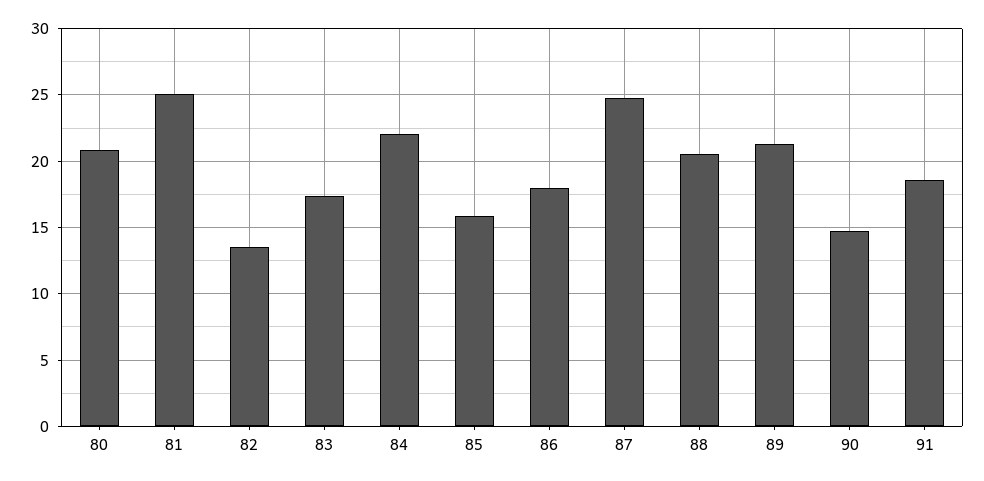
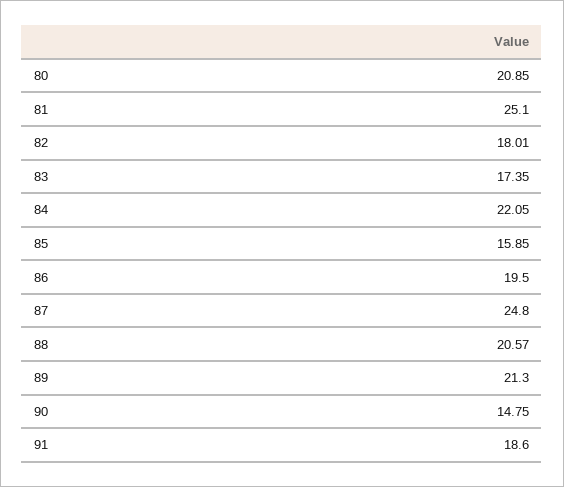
82: 13.5 -> 18.01
86: 18 -> 19.5

